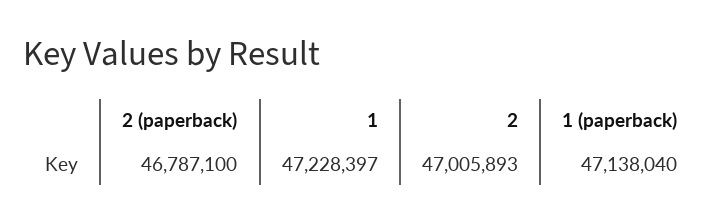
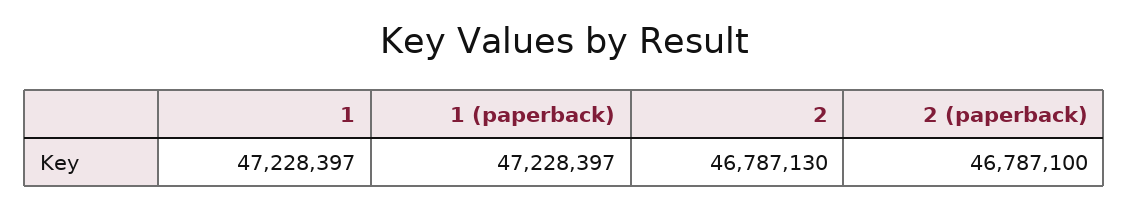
2: 47005893 -> 46787130
1 (paperback): 47138040 -> 47228397

